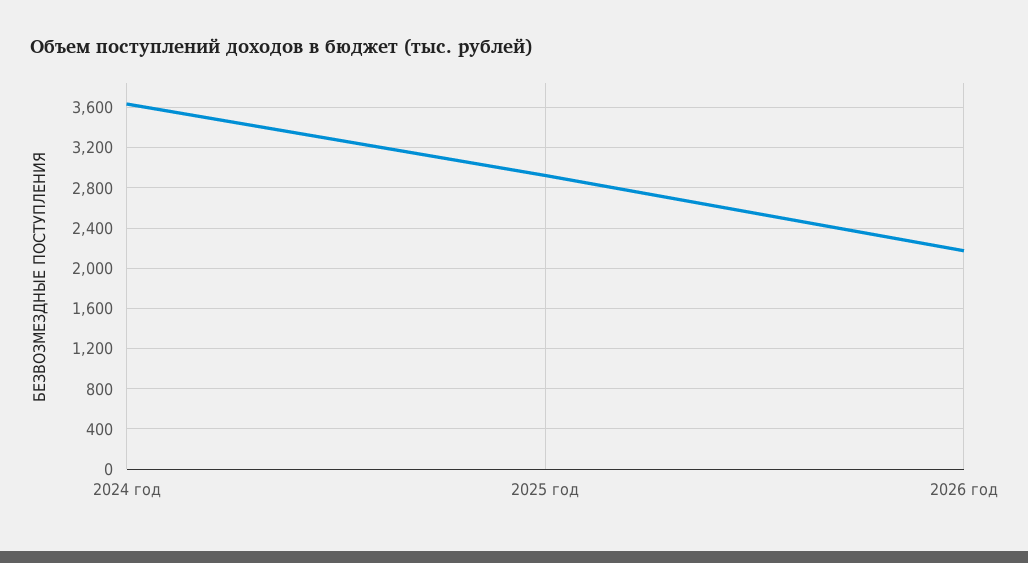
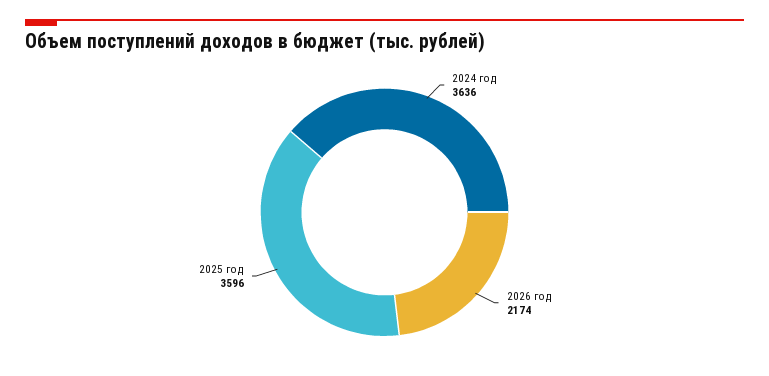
2025 год: 2900 -> 3596

